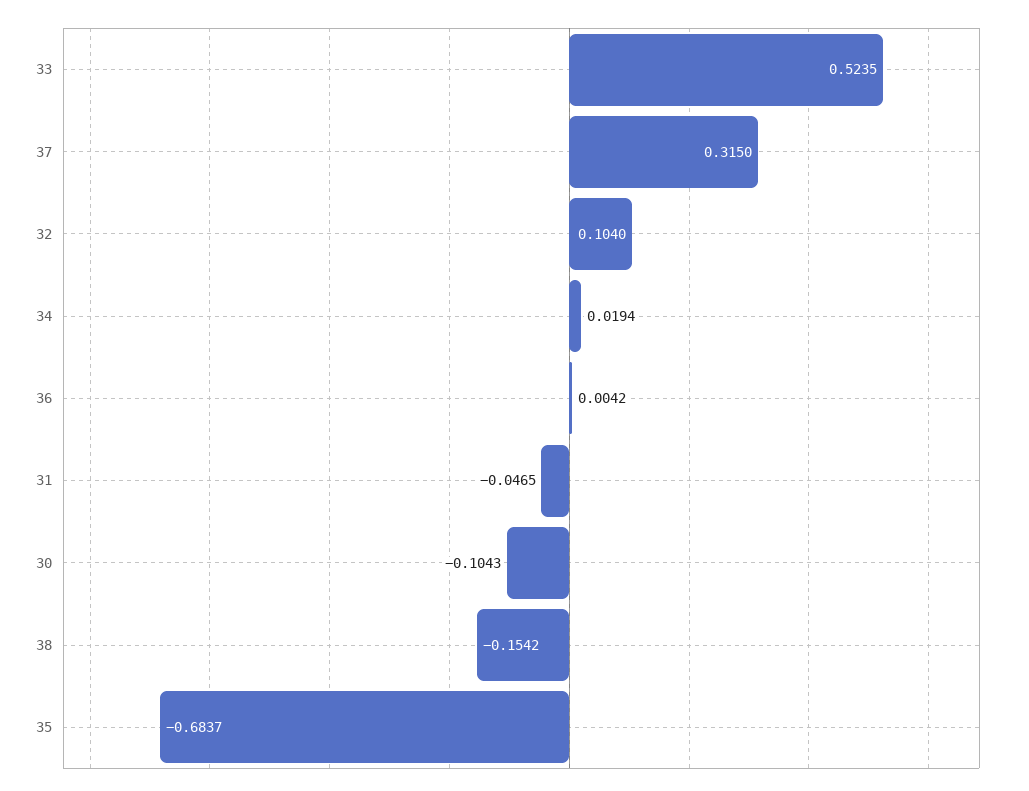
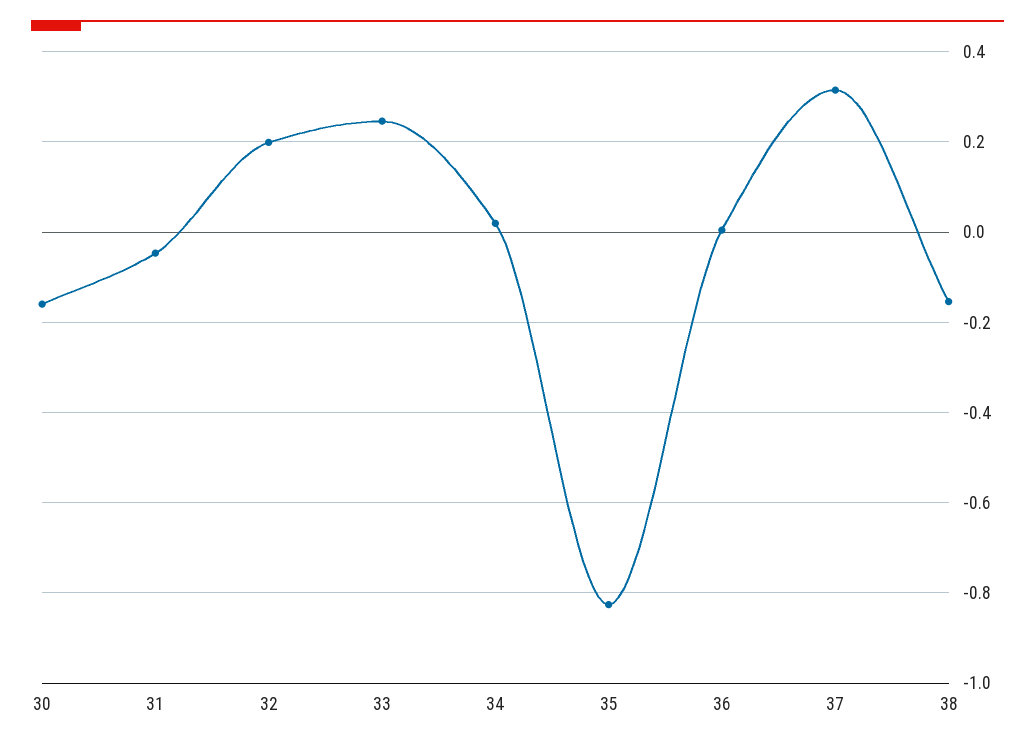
33: 0.5235 -> 0.24
32: 0.104 -> 0.2
30: -0.1043 -> -0.16
35: -0.6837 -> -0.82

